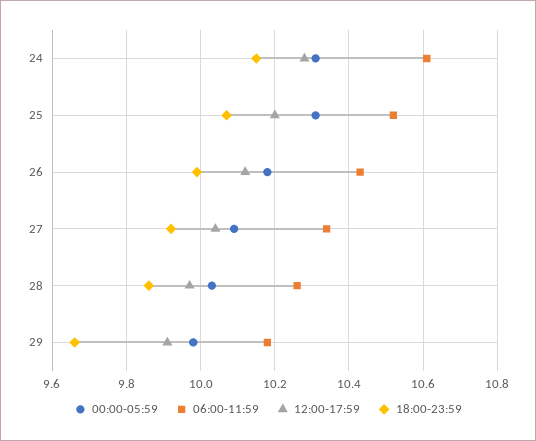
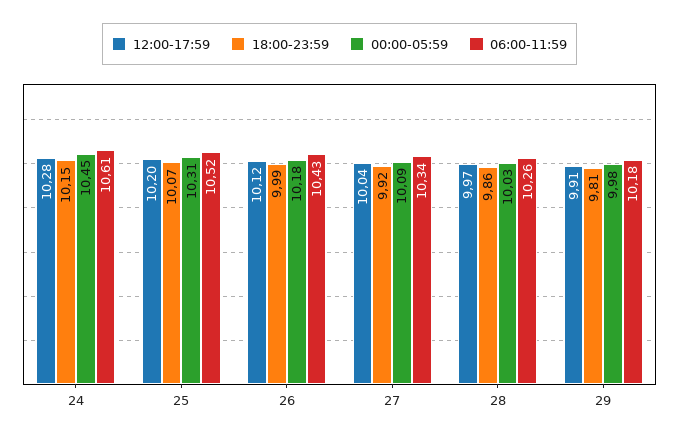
00:00-05:59, 24: 10.3 -> 10.45
18:00-23:59, 29: 9.65 -> 9.81

